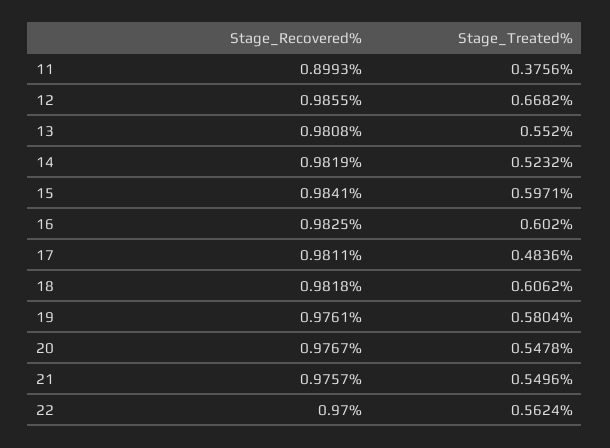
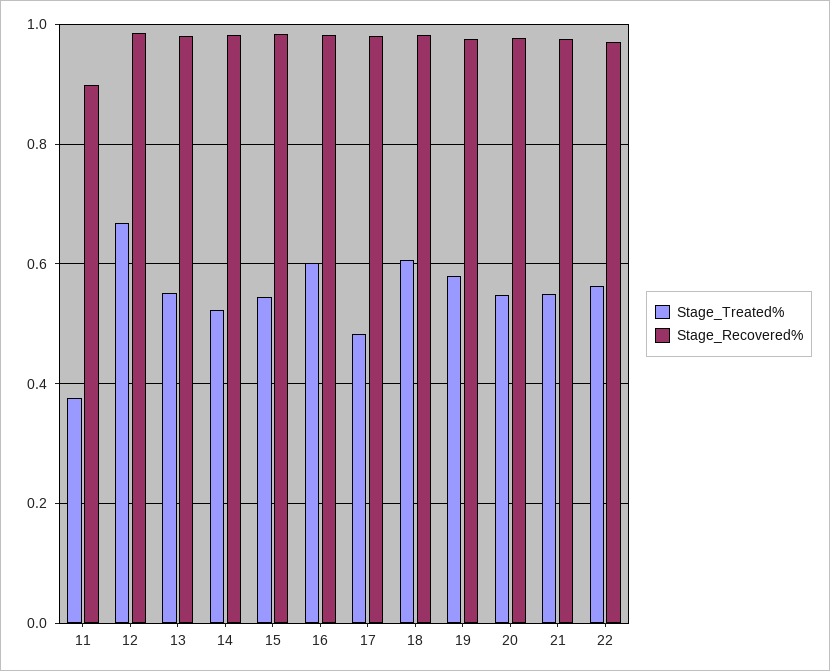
Stage_Treated%, 15: 0.5971 -> 0.54

